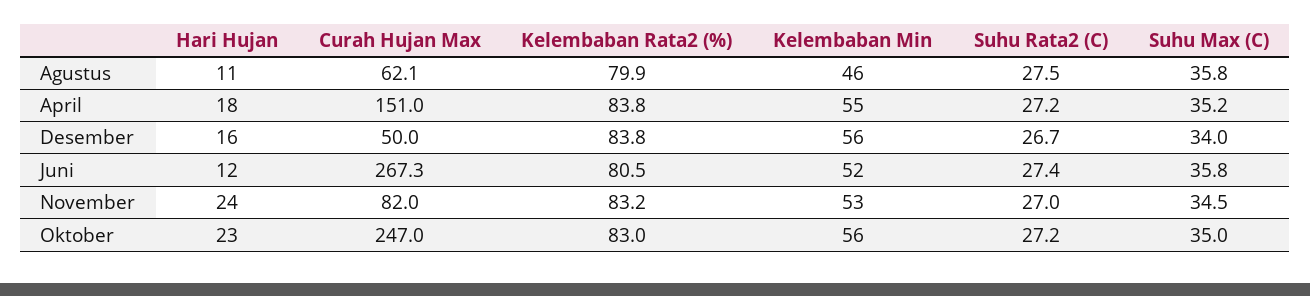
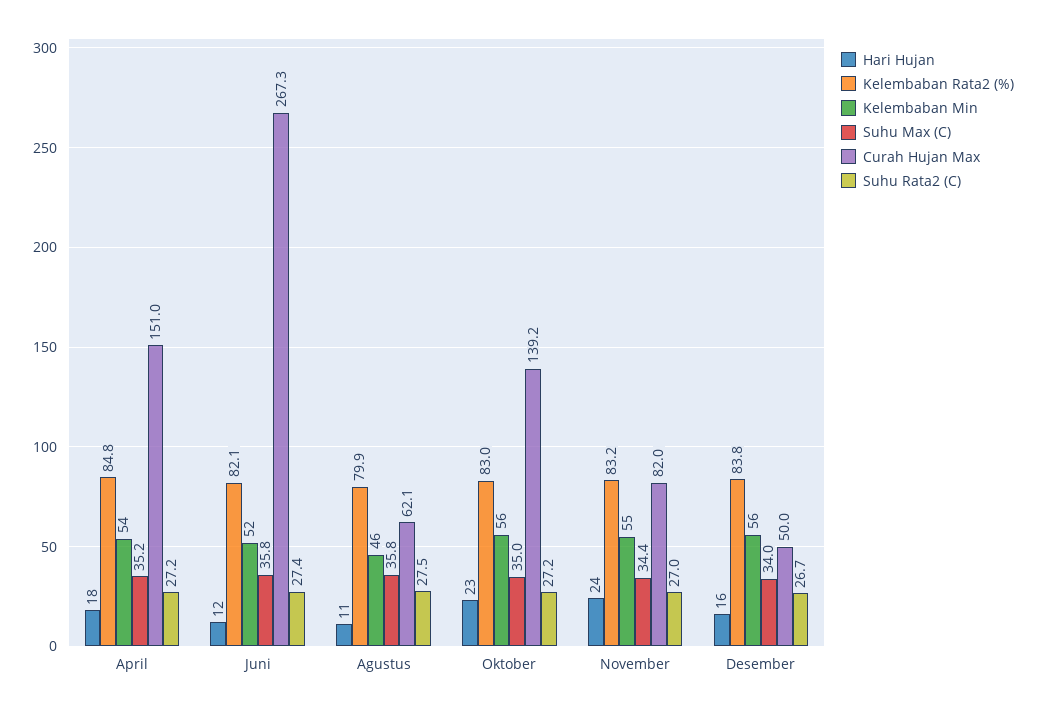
Kelembaban Rata2 (%), April: 83.8 -> 84.8
Kelembaban Min, April: 55 -> 54
Kelembaban Rata2 (%), Juni: 80.5 -> 82.1
Kelembaban Min, November: 53 -> 55
Suhu Max (C), November: 34.5 -> 34.4
Curah Hujan Max, Oktober: 247 -> 139.2

